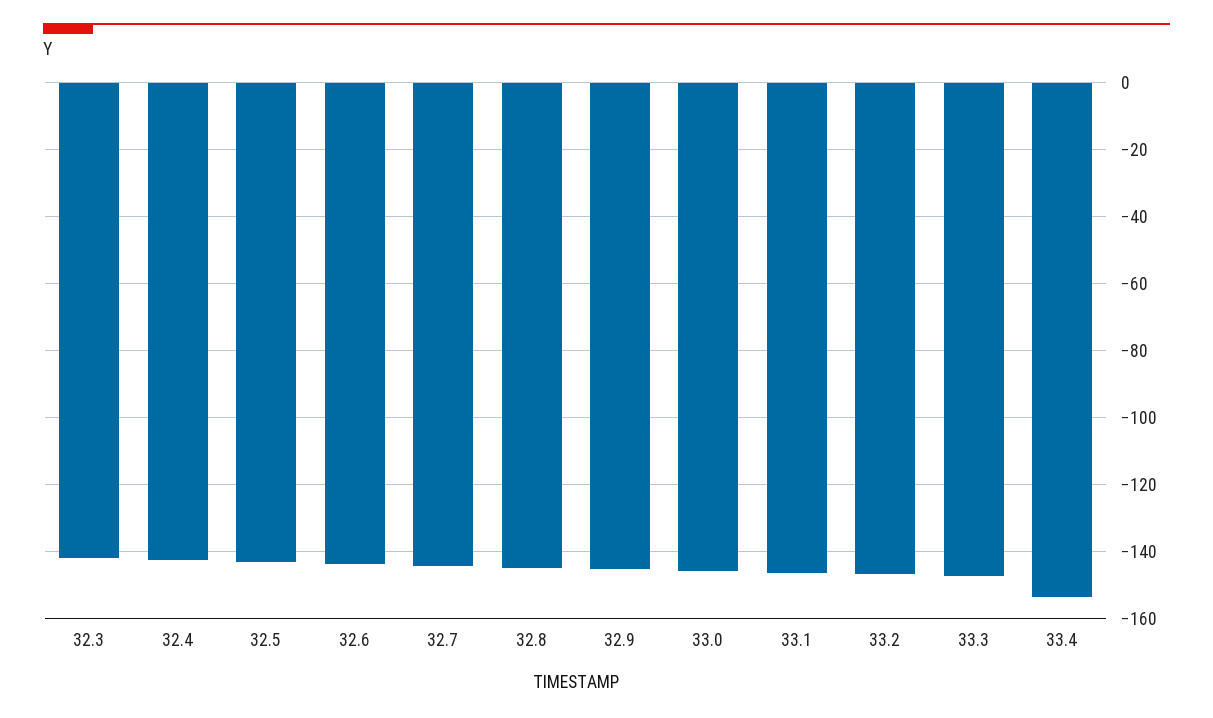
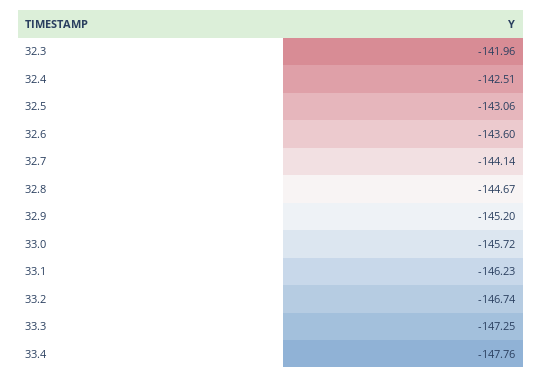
33.4: -154 -> -147.76

